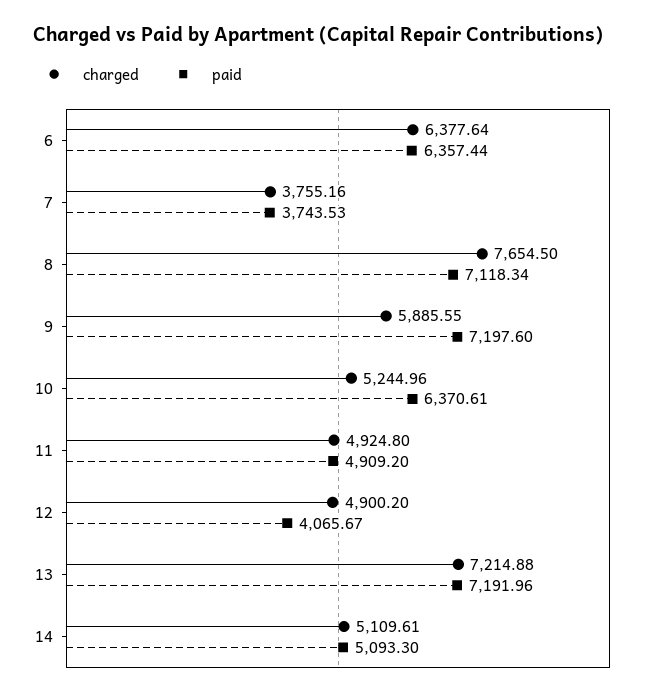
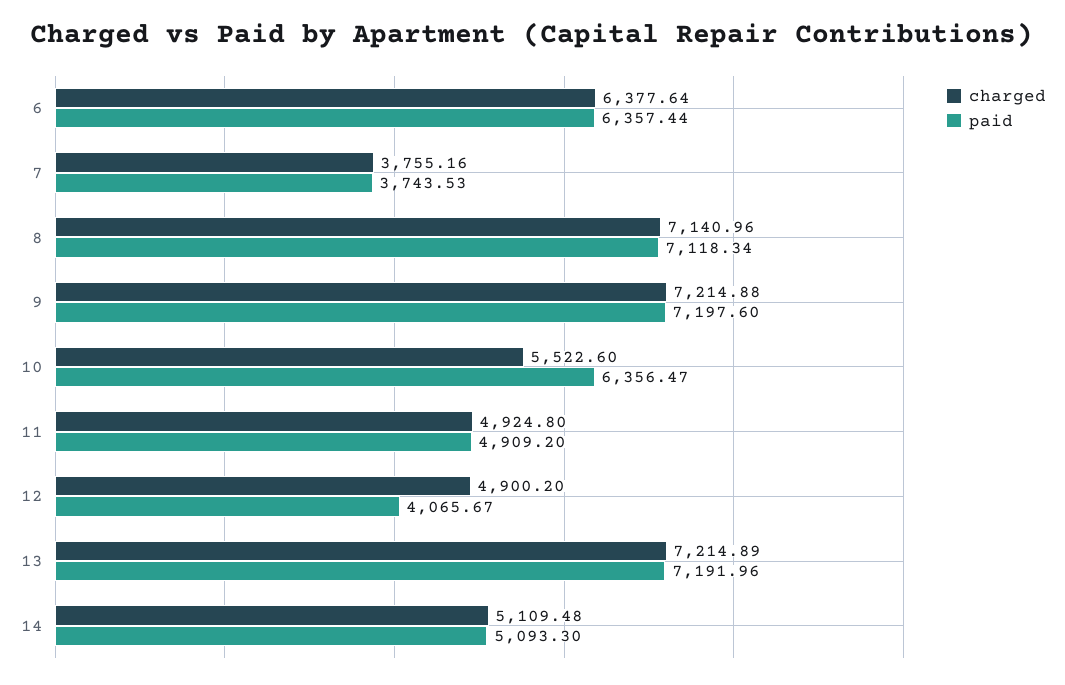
charged, 8: 7654.5 -> 7140.96
charged, 9: 5885.55 -> 7214.88
charged, 10: 5244.96 -> 5522.6
paid, 10: 6370.61 -> 6356.47
charged, 13: 7214.88 -> 7214.89
charged, 14: 5109.61 -> 5109.48

